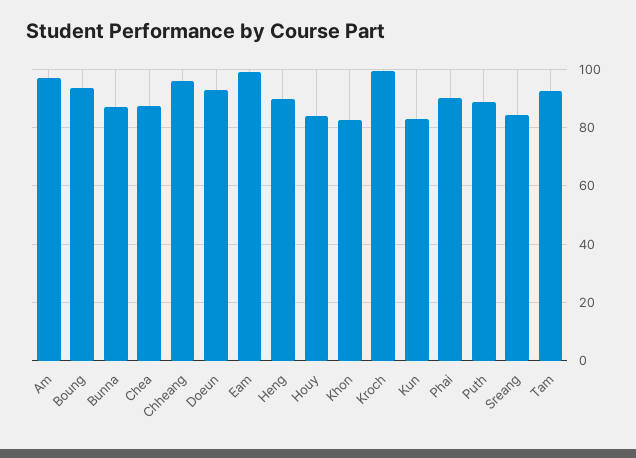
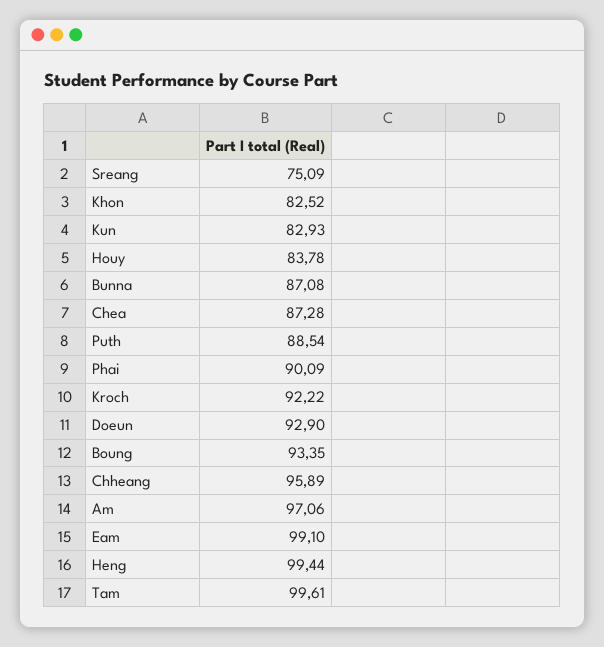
Heng: 90 -> 99.44
Kroch: 100 -> 92.22
Sreang: 85 -> 75.09
Tam: 92.5 -> 99.61

